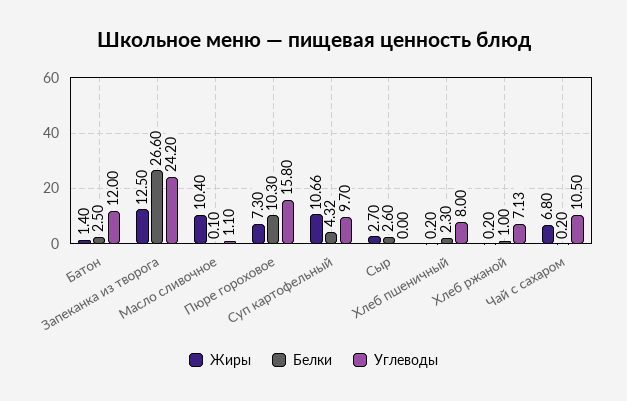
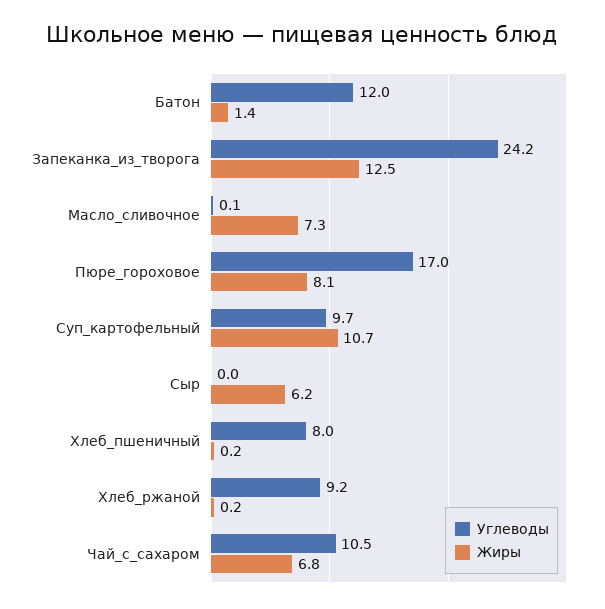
Белки, Батон: 2.5 -> none
Белки, Запеканка из творога: 26.6 -> none
Жиры, Масло сливочное: 10.4 -> 7.3
Белки, Масло сливочное: 0.1 -> none
Углеводы, Масло сливочное: 1.1 -> 0.1
Жиры, Пюре гороховое: 7.3 -> 8.1
Белки, Пюре гороховое: 10.3 -> none
Углеводы, Пюре гороховое: 15.8 -> 17
Белки, Суп картофельный: 4.32 -> none
Жиры, Сыр: 2.7 -> 6.2
Белки, Сыр: 2.6 -> none
Белки, Хлеб пшеничный: 2.3 -> none
Белки, Хлеб ржаной: 1 -> none
Углеводы, Хлеб ржаной: 7.13 -> 9.2
Белки, Чай с сахаром: 0.2 -> none

